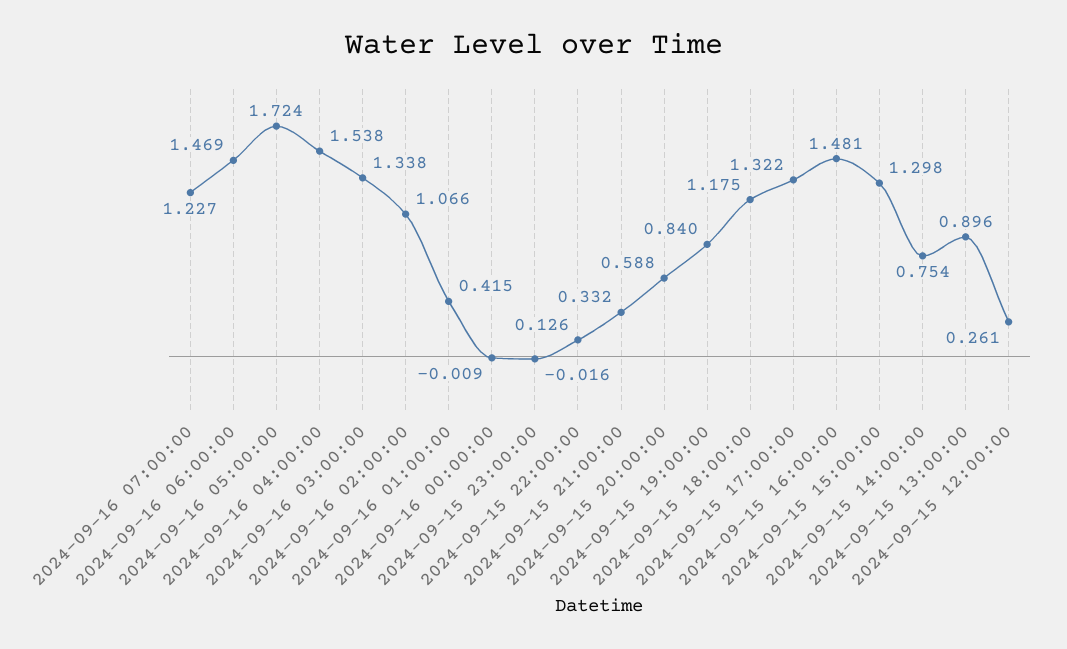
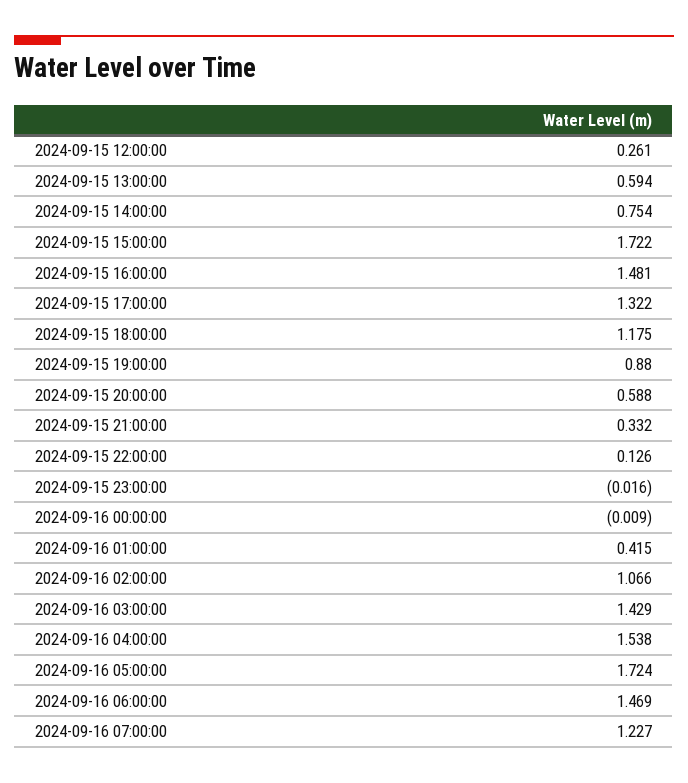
2024-09-16 03:00:00: 1.338 -> 1.429
2024-09-15 19:00:00: 0.84 -> 0.88
2024-09-15 15:00:00: 1.298 -> 1.722
2024-09-15 13:00:00: 0.896 -> 0.594

